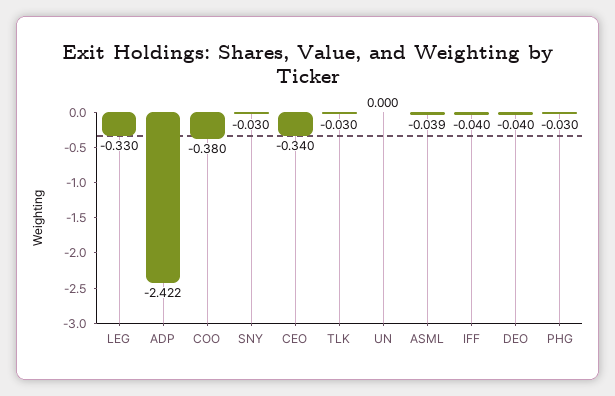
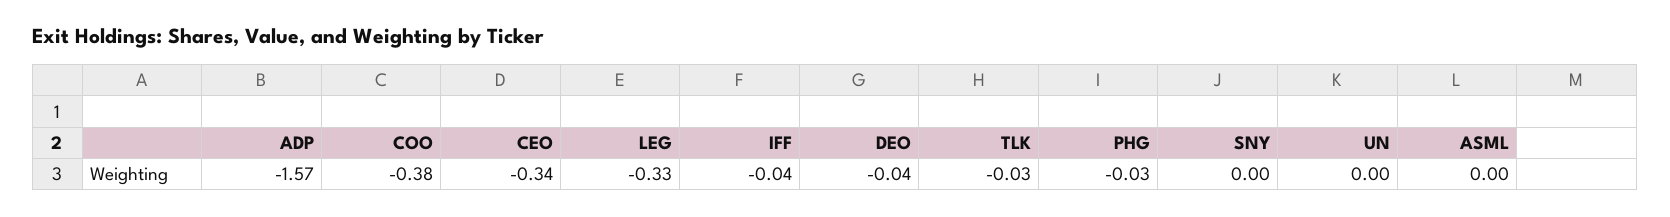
ADP: -2.422 -> -1.57
SNY: -0.03 -> 0
ASML: -0.039 -> 0

